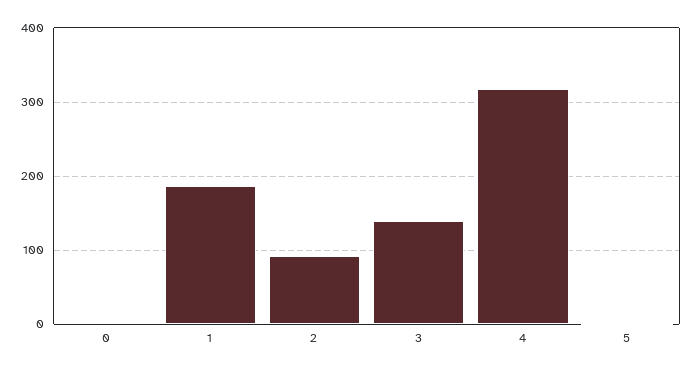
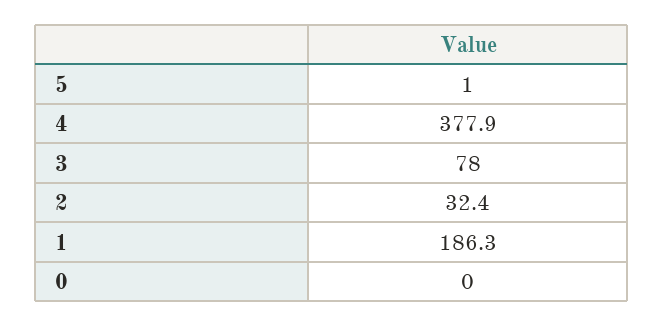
2: 90 -> 32.4
3: 140 -> 78
4: 320 -> 377.9

